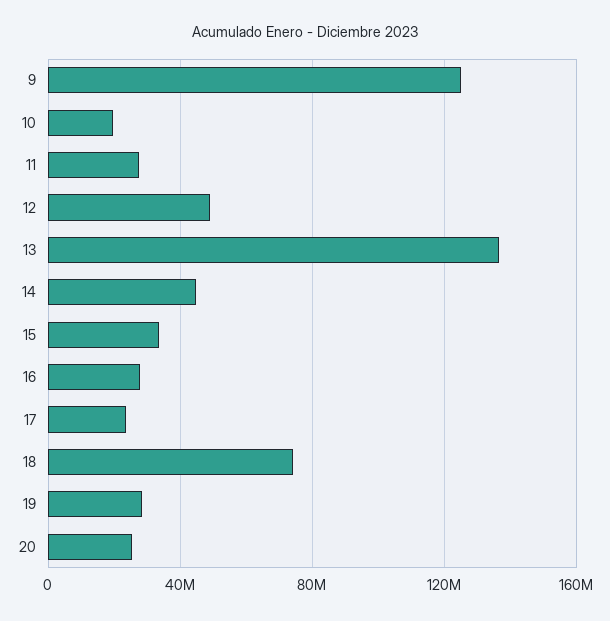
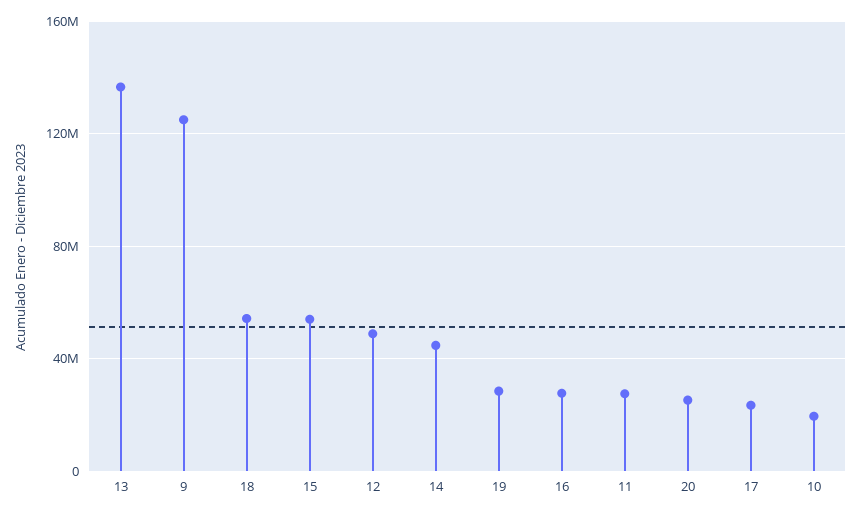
15: 35000000 -> 55000000
18: 75000000 -> 55000000

